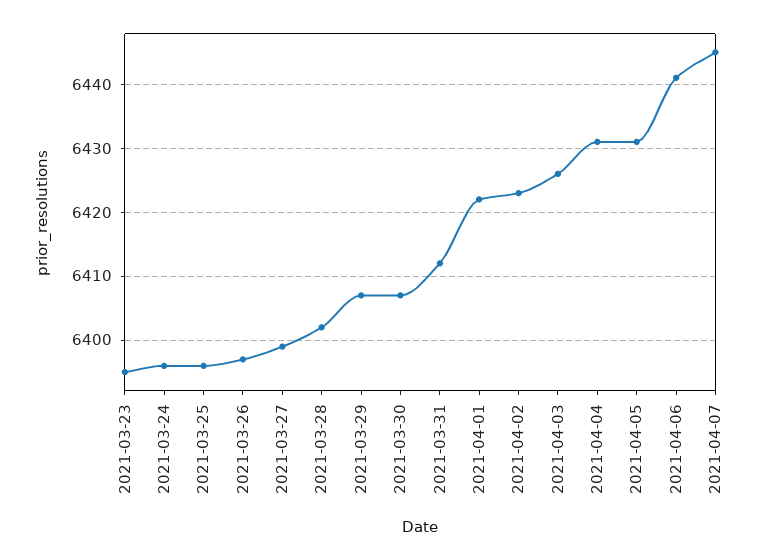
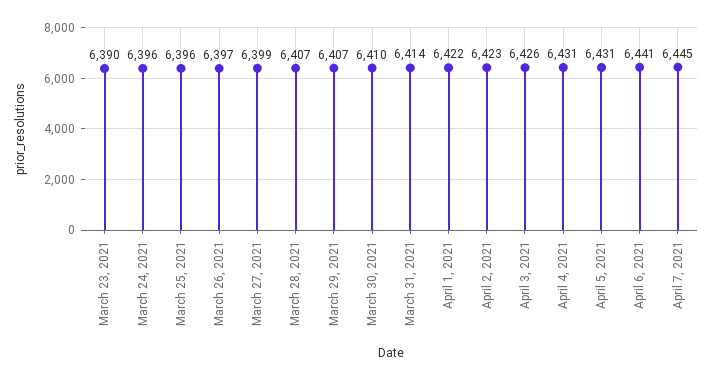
2021-03-23: 6395 -> 6390
2021-03-28: 6402 -> 6407
2021-03-30: 6407 -> 6410
2021-03-31: 6412 -> 6414

